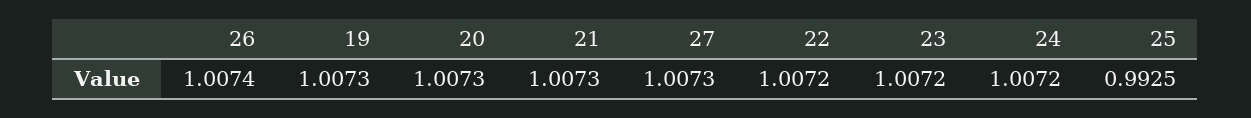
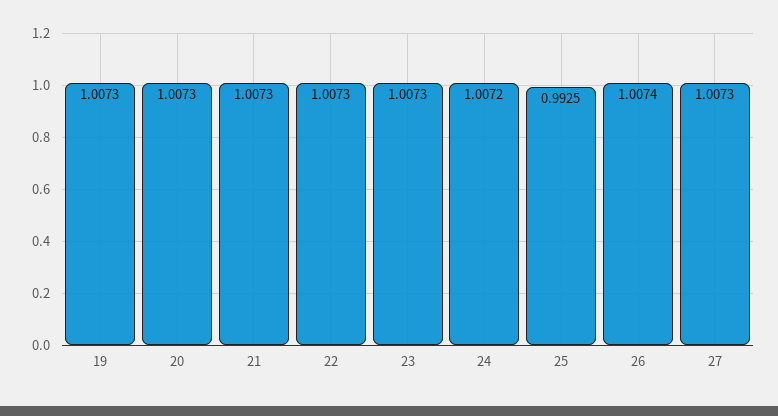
22: 1.0072 -> 1.0073
23: 1.0072 -> 1.0073

